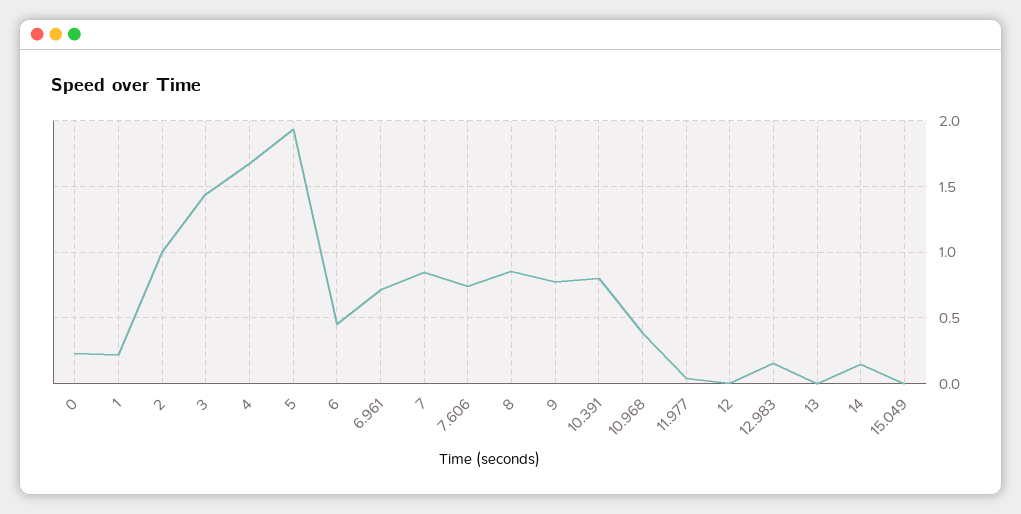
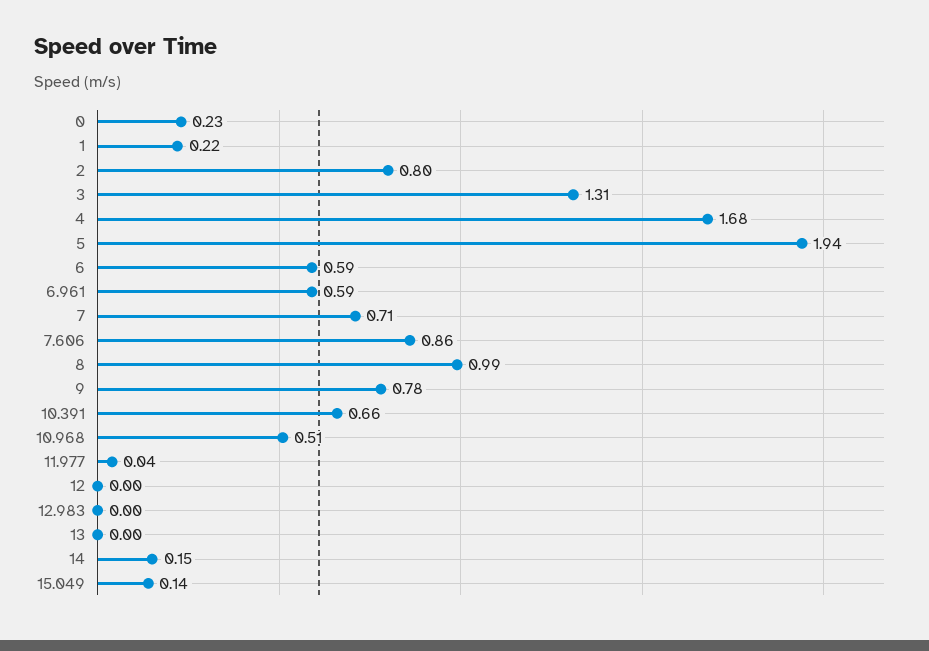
2: 1 -> 0.8
3: 1.45 -> 1.31
6: 0.45 -> 0.59
6.961: 0.7 -> 0.59
7: 0.85 -> 0.71
7.606: 0.75 -> 0.86
8: 0.85 -> 0.99
10.391: 0.8 -> 0.66
10.968: 0.4 -> 0.51
12.983: 0.15 -> 0
15.049: 0 -> 0.14

